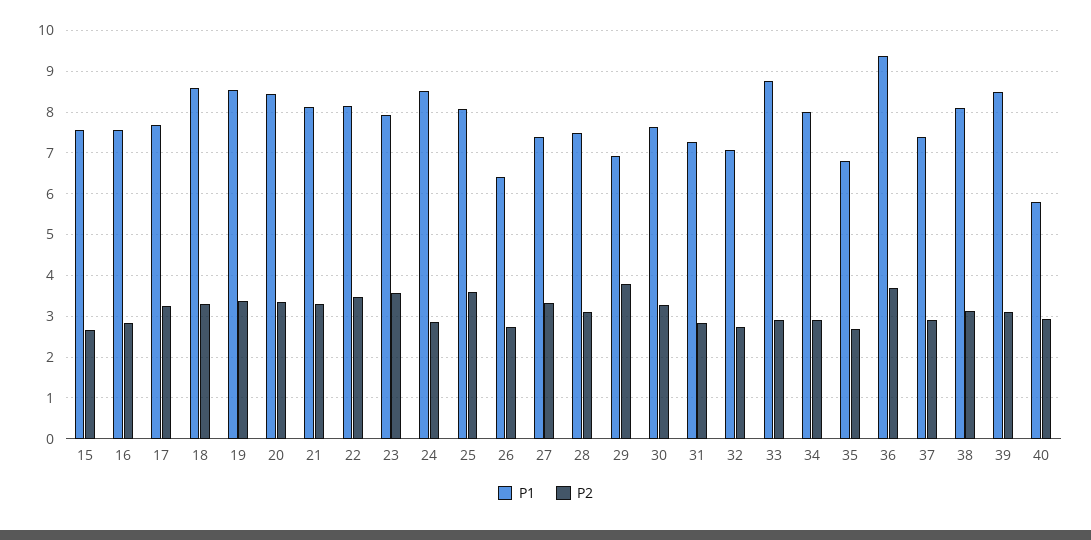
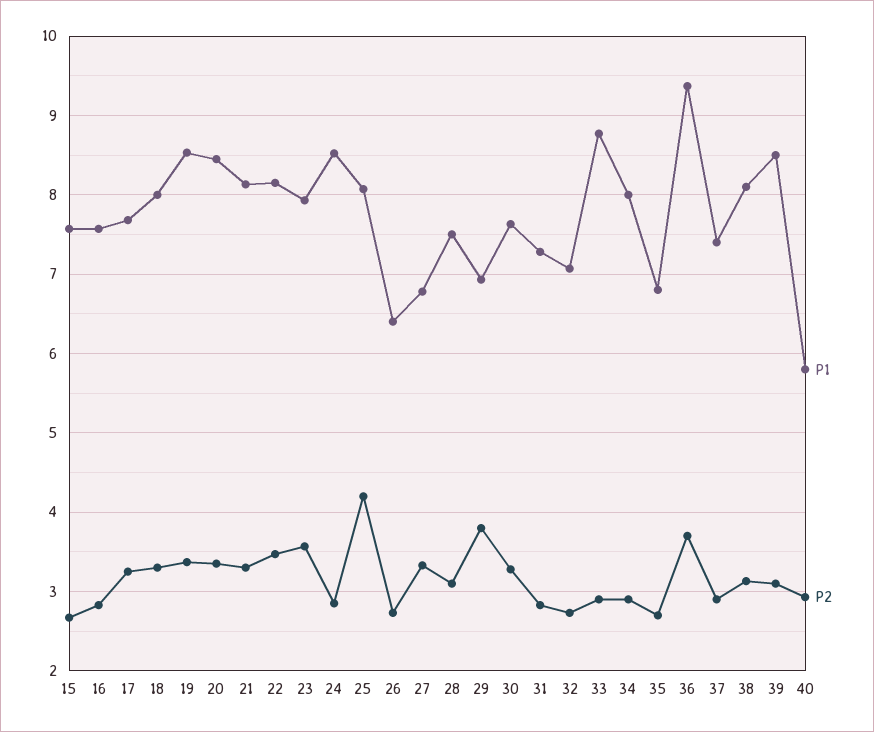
P1, 18: 8.6 -> 8
P2, 25: 3.6 -> 4.2
P1, 27: 7.4 -> 6.8

